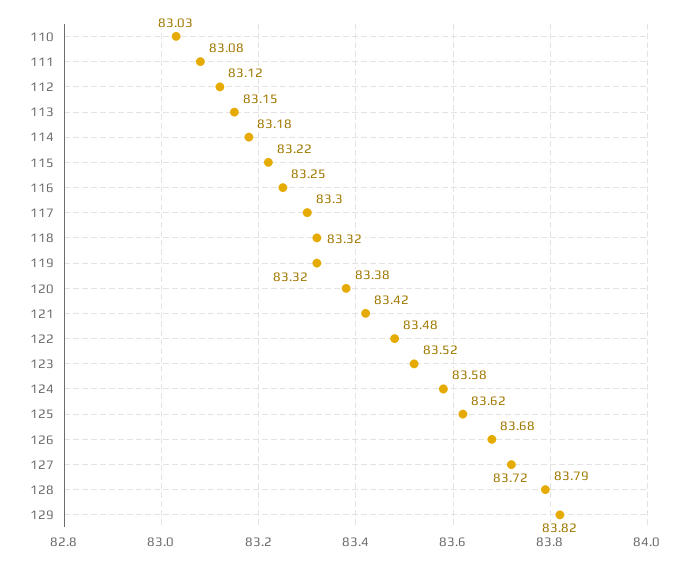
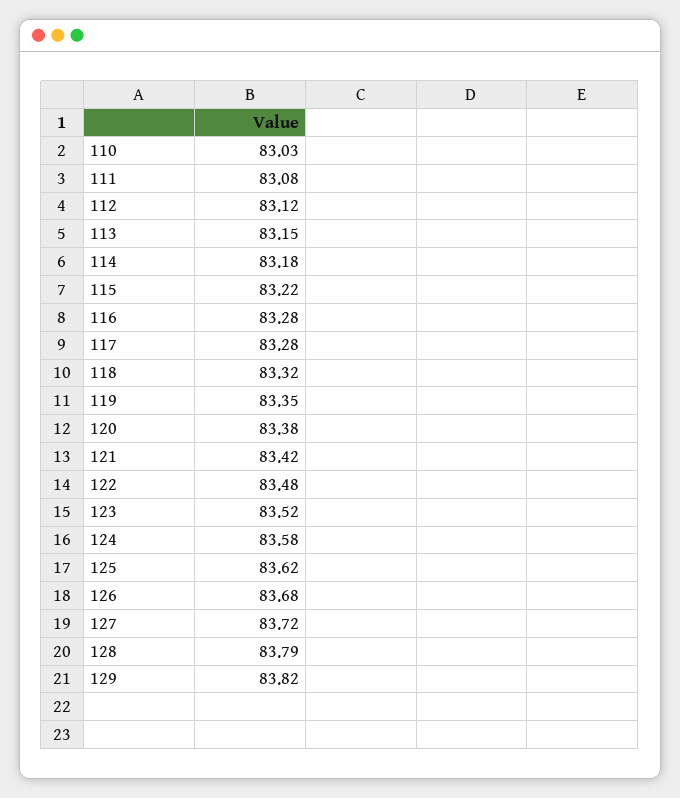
116: 83.25 -> 83.28
117: 83.3 -> 83.28
119: 83.32 -> 83.35

